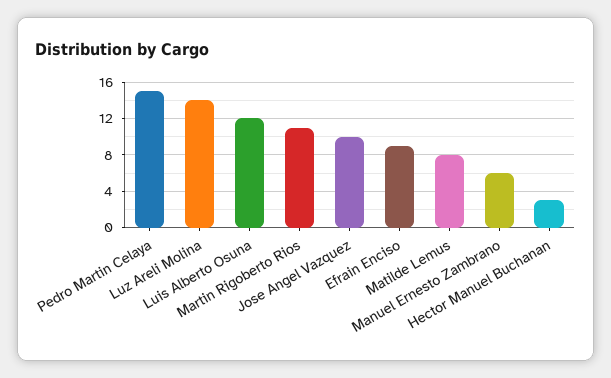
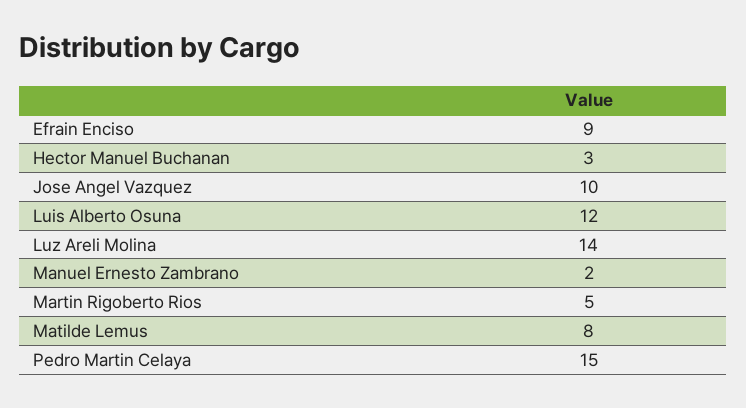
Martin Rigoberto Rios: 11 -> 5
Manuel Ernesto Zambrano: 6 -> 2

